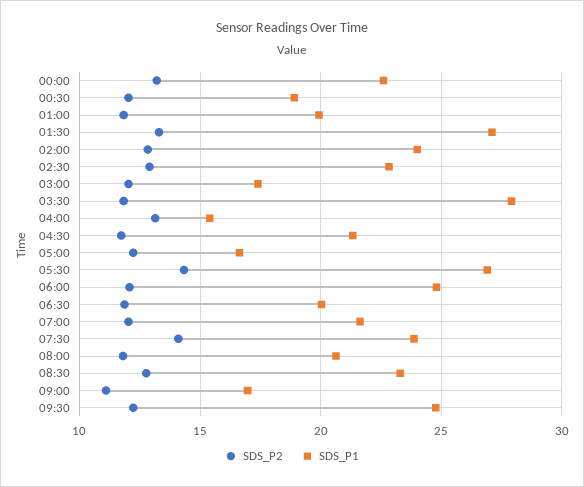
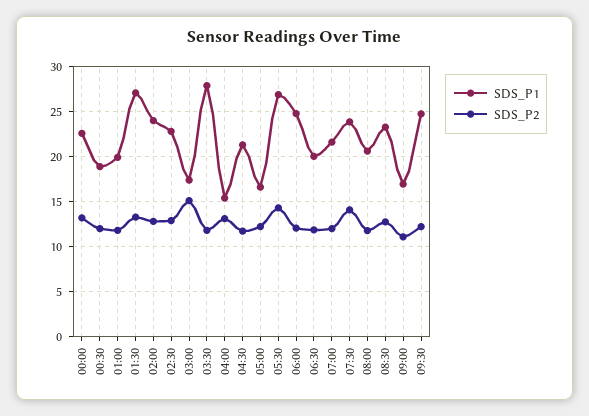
SDS_P2, 03:00: 12 -> 15

